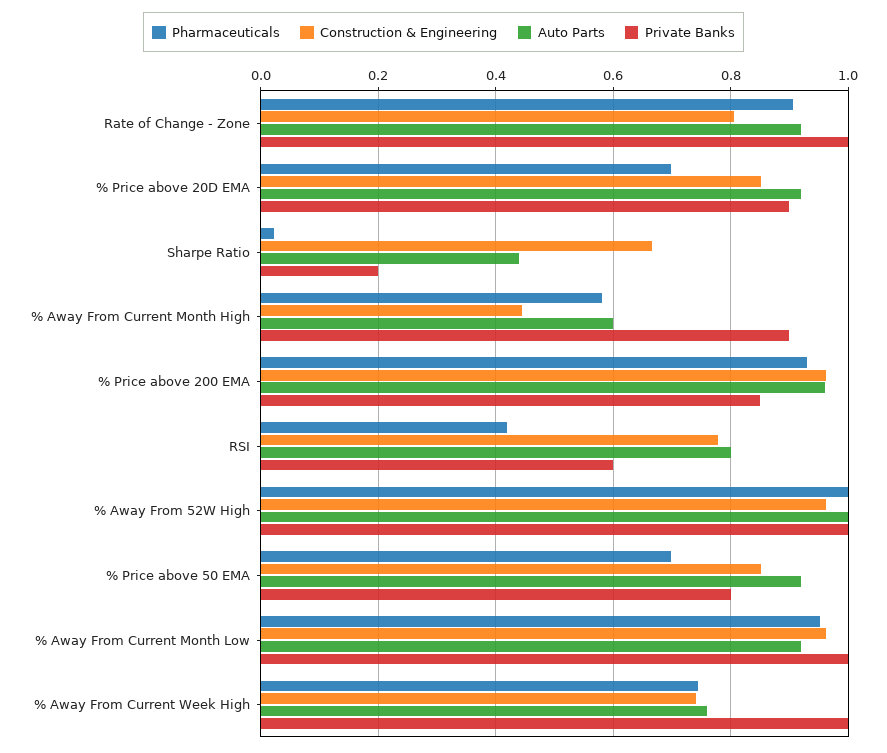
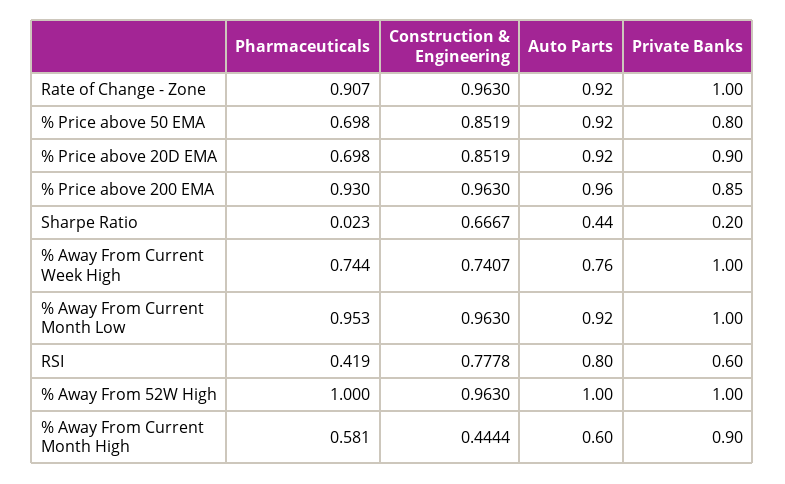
Construction & Engineering, Rate of Change - Zone: 0.8 -> 0.963

